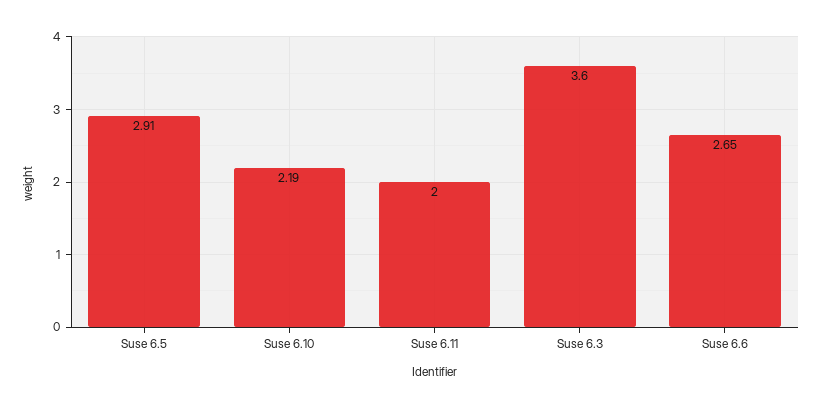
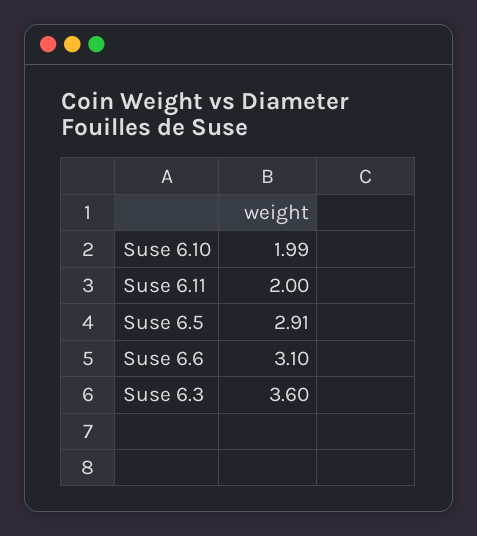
Suse 6.10: 2.19 -> 1.99
Suse 6.6: 2.65 -> 3.1

